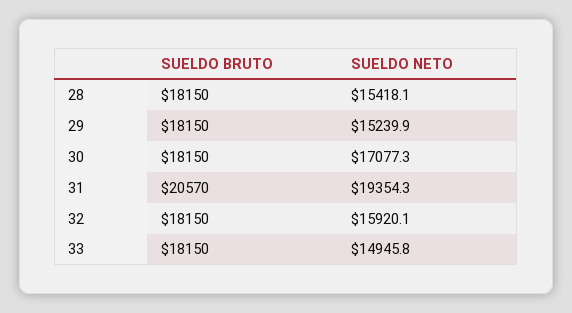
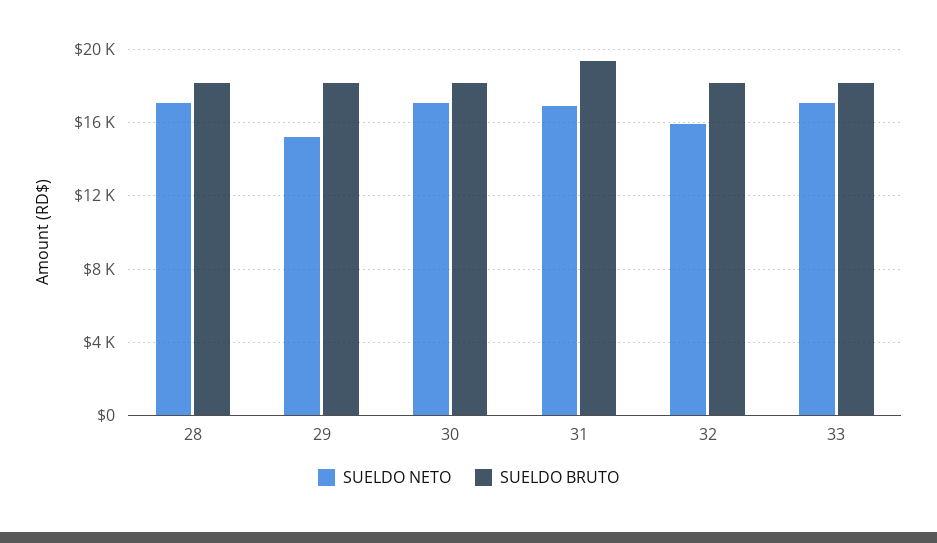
SUELDO NETO, 28: 15418.1 -> 17000
SUELDO BRUTO, 31: 20570 -> 19500
SUELDO NETO, 31: 19354.3 -> 17000
SUELDO NETO, 33: 14945.8 -> 17000

